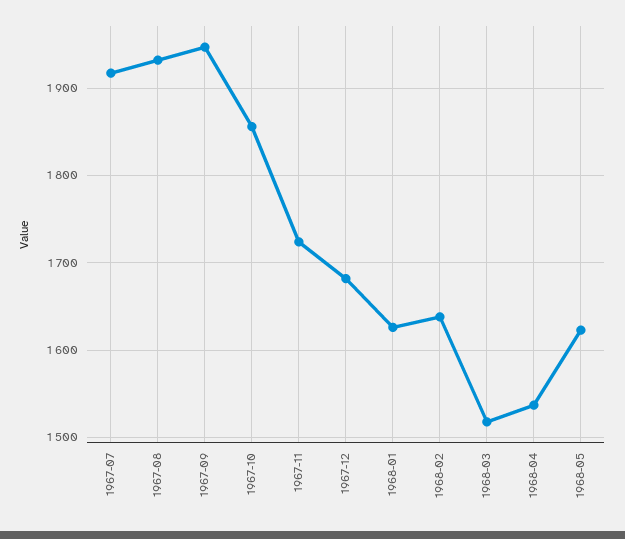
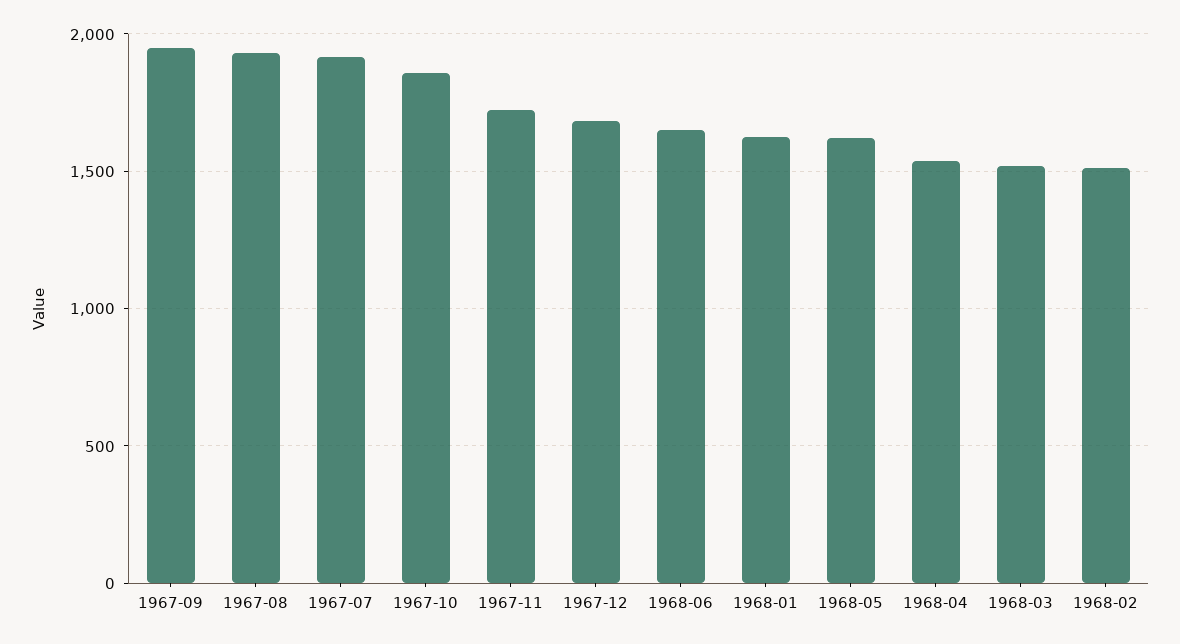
1968-02: 1640 -> 1500
1968-06: none -> 1650

